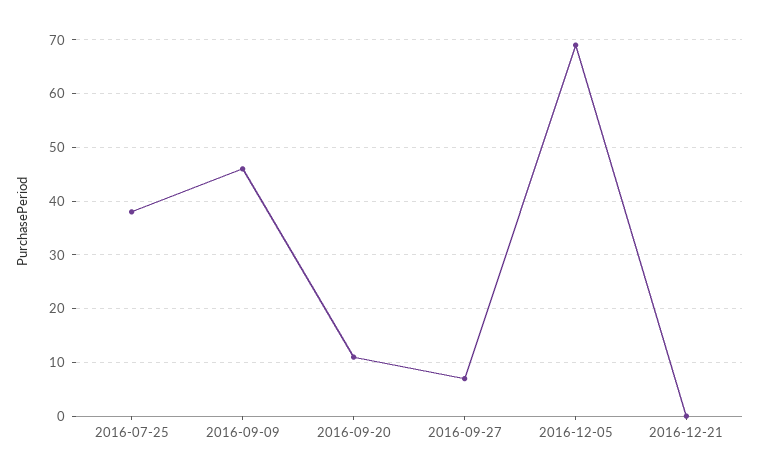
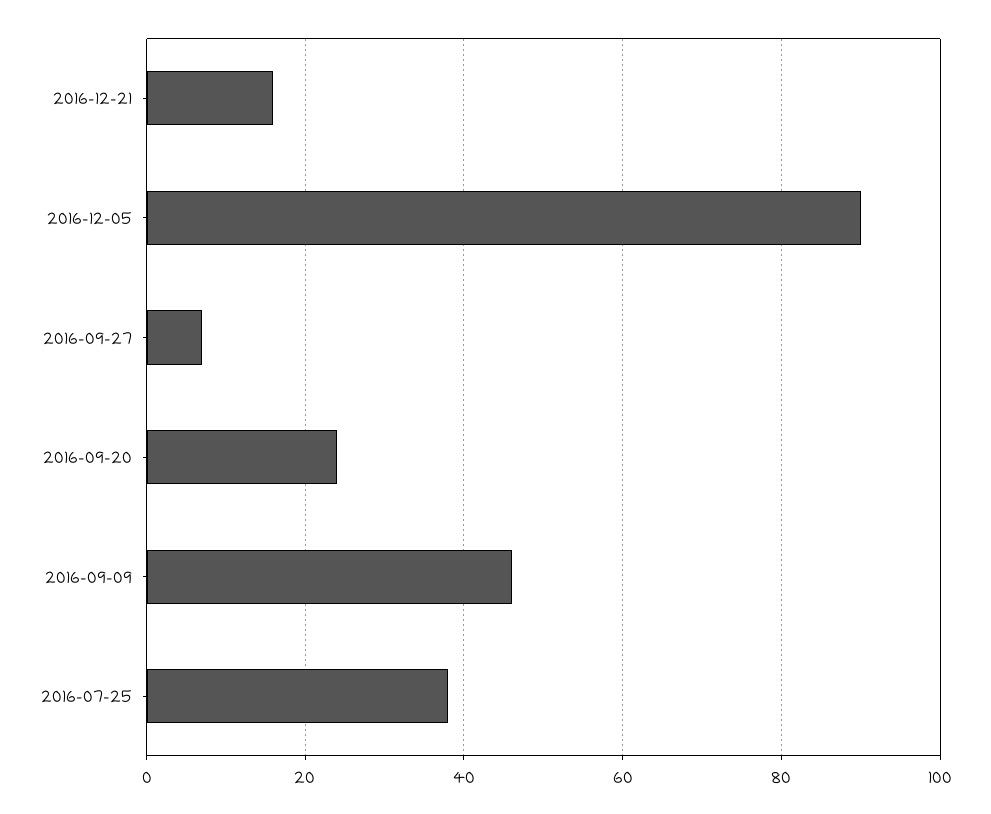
2016-09-20: 10 -> 25
2016-12-05: 70 -> 90
2016-12-21: 0 -> 15

